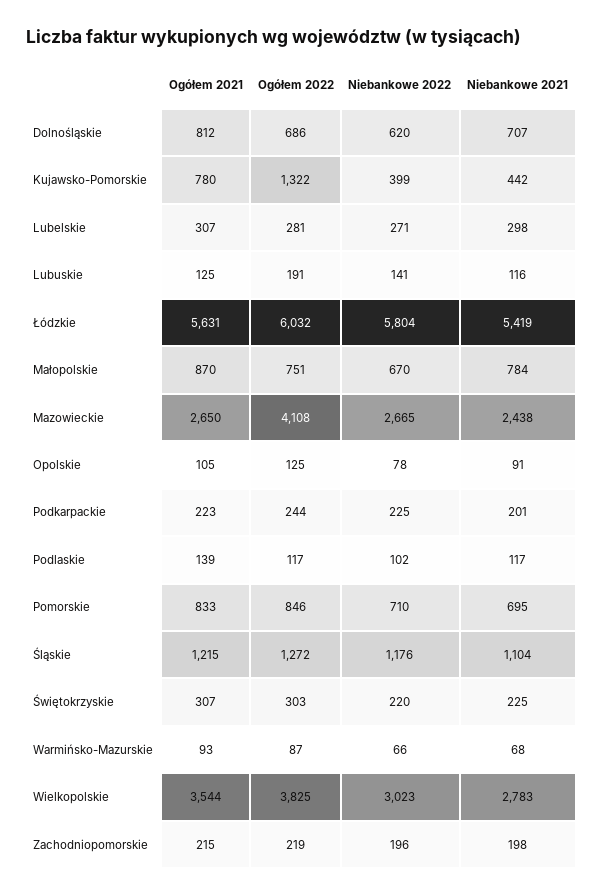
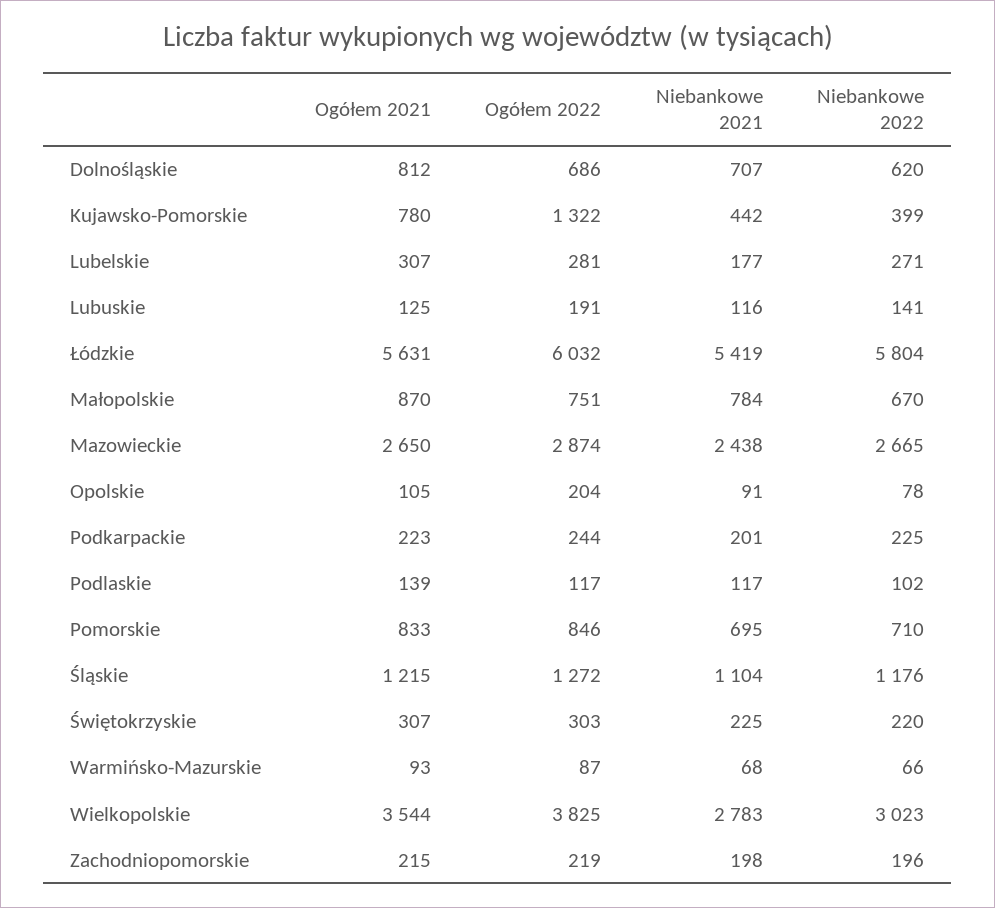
Niebankowe 2021, Lubelskie: 298 -> 177
Ogółem 2022, Mazowieckie: 4108 -> 2874
Ogółem 2022, Opolskie: 125 -> 204

